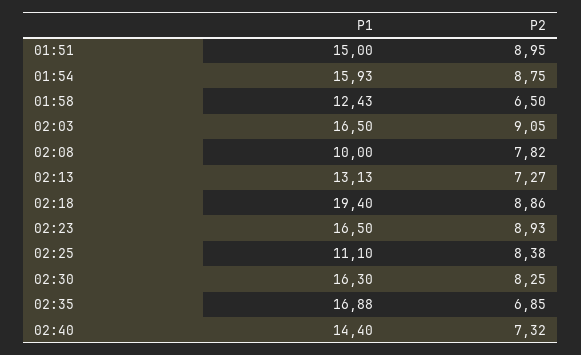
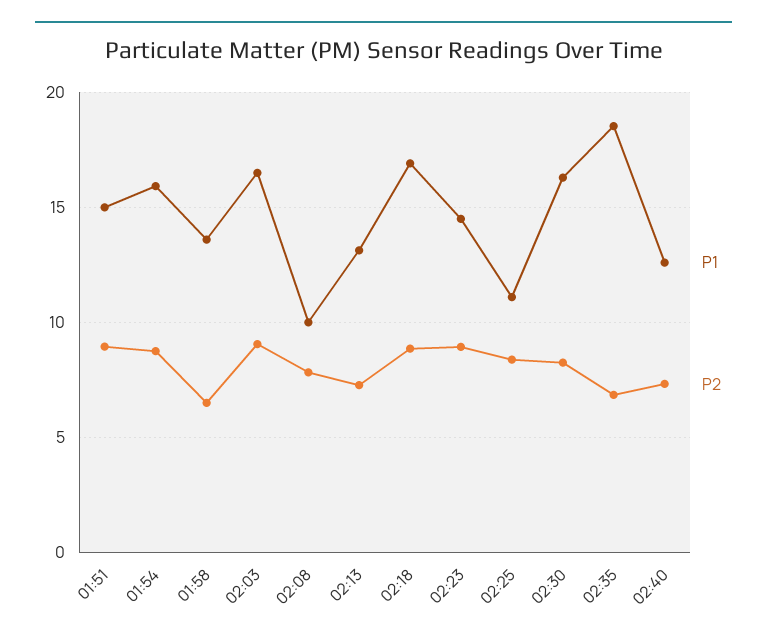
P1, 01:58: 12.43 -> 13.5
P1, 02:18: 19.4 -> 17
P1, 02:23: 16.5 -> 14.5
P1, 02:35: 16.88 -> 18.5
P1, 02:40: 14.4 -> 12.5

